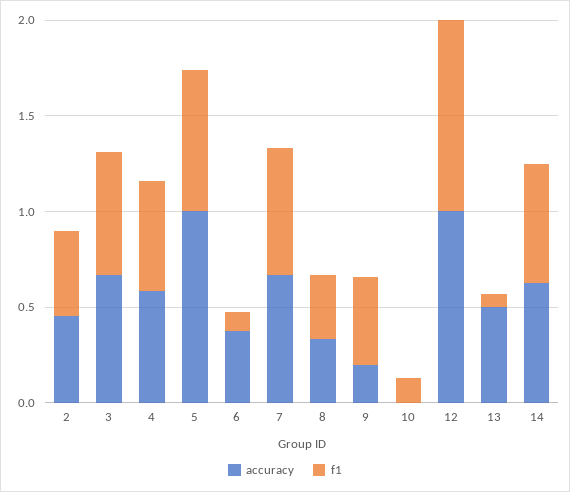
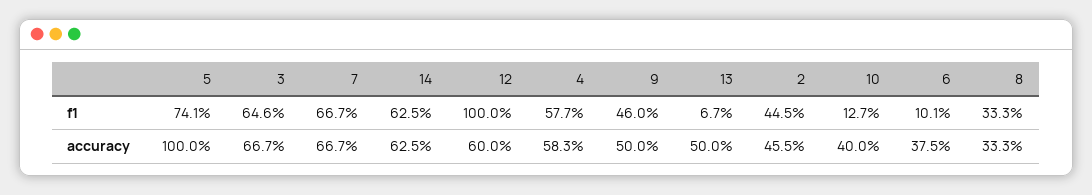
accuracy, 9: 0.2 -> 0.5
accuracy, 10: 0 -> 0.4
accuracy, 12: 1 -> 0.6

